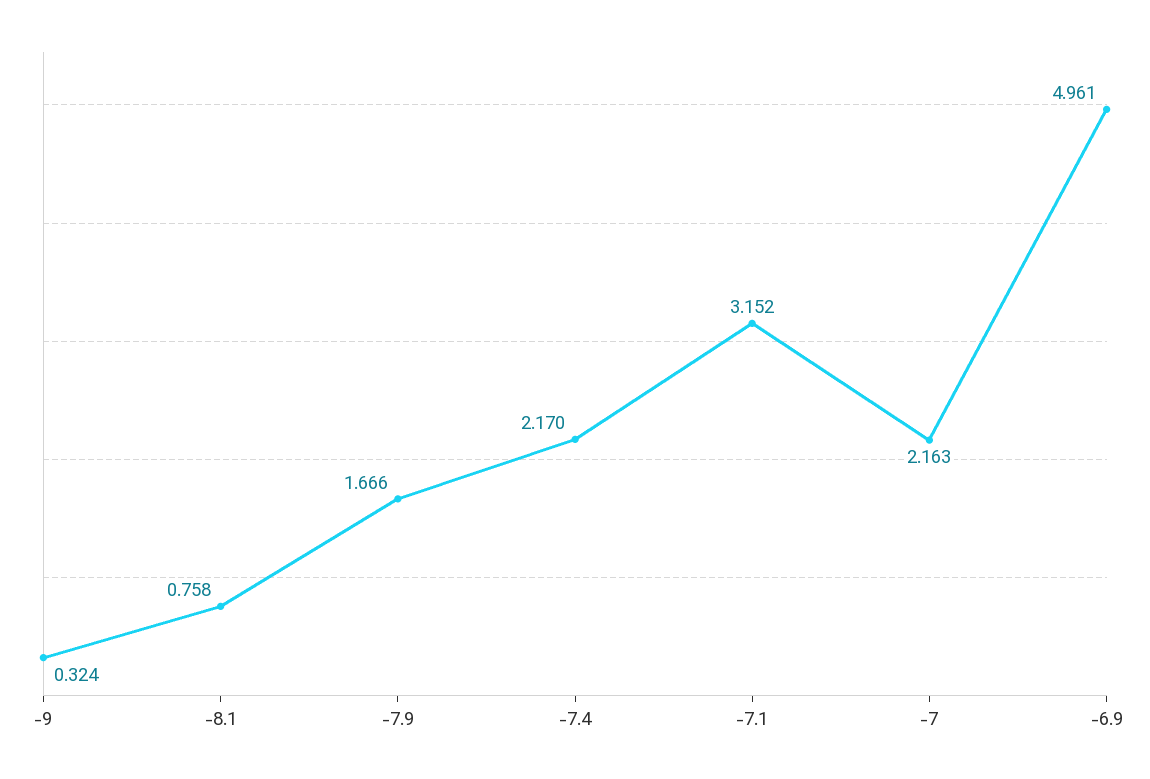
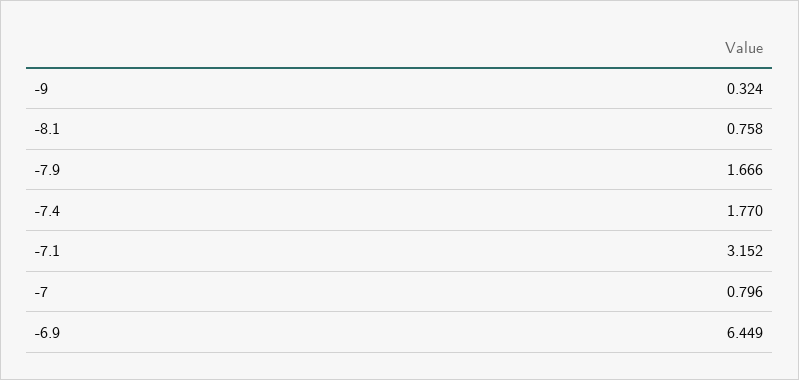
-7.4: 2.17 -> 1.77
-7: 2.163 -> 0.796
-6.9: 4.961 -> 6.449

